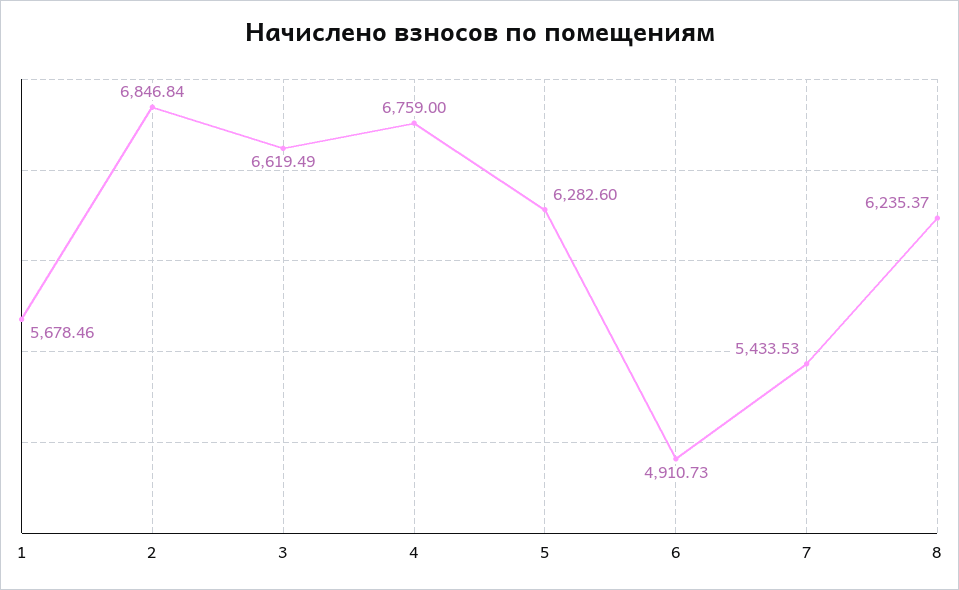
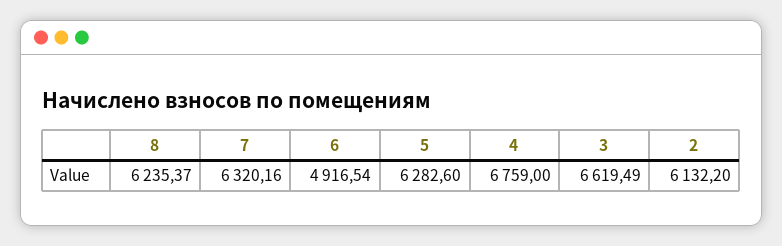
1: 5678.46 -> none
2: 6846.84 -> 6132.2
6: 4910.73 -> 4916.54
7: 5433.53 -> 6320.16

